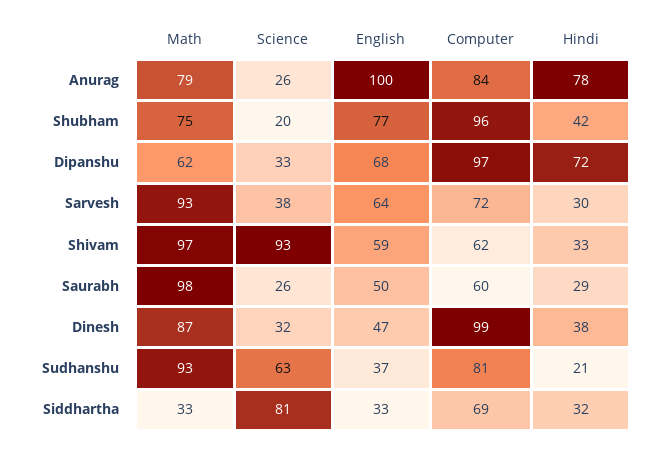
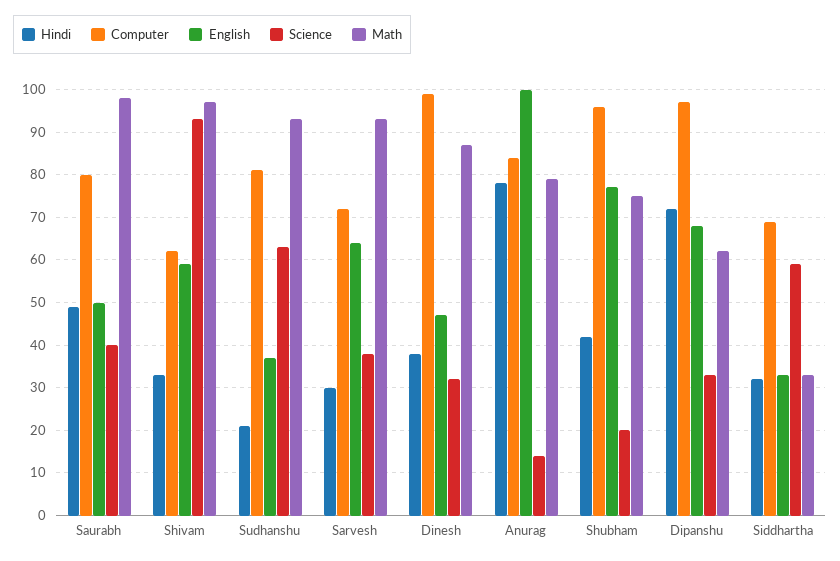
Science, Anurag: 26 -> 15
Science, Saurabh: 26 -> 40
Computer, Saurabh: 60 -> 80
Hindi, Saurabh: 29 -> 50
Science, Siddhartha: 81 -> 60

